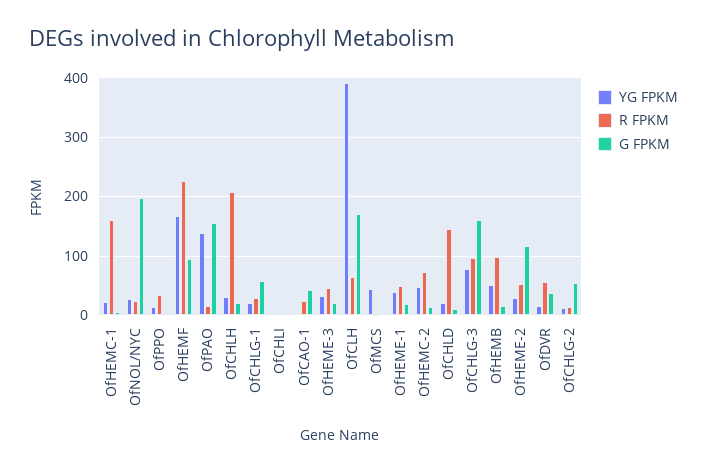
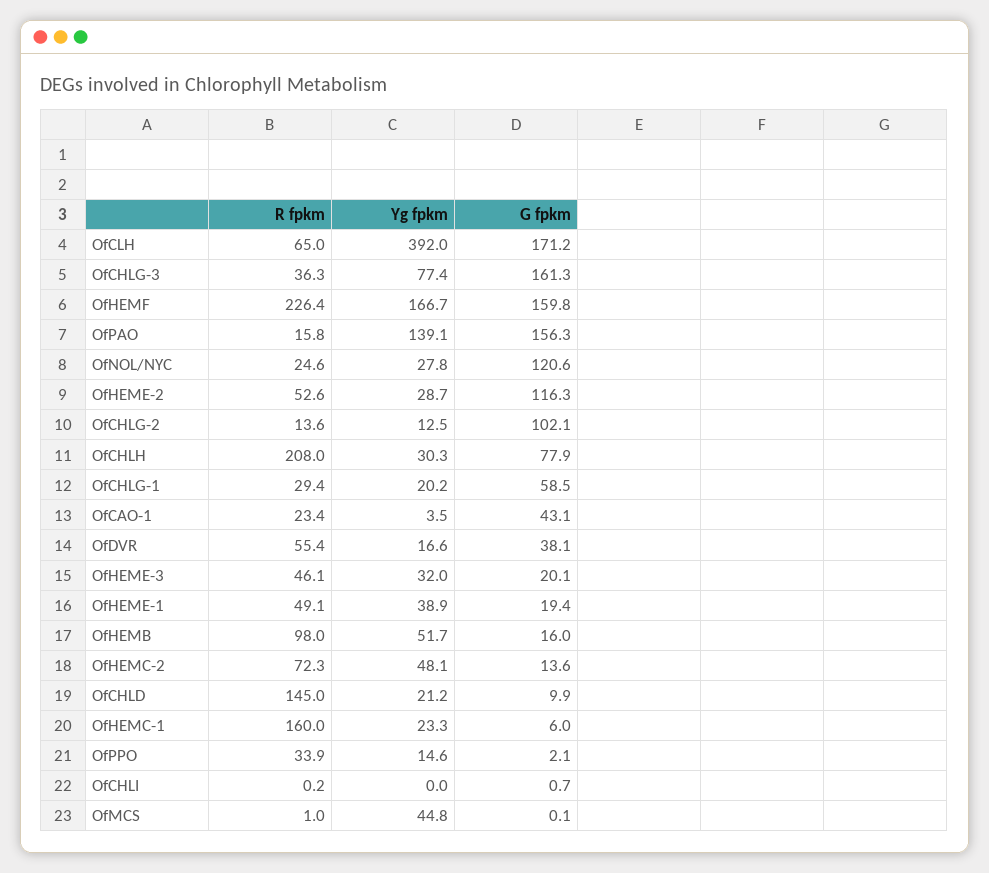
G FPKM, OfNOL/NYC: 200 -> 120.6
G FPKM, OfHEMF: 100 -> 159.8
G FPKM, OfCHLH: 20 -> 77.9
R FPKM, OfCHLG-3: 100 -> 36.3
G FPKM, OfCHLG-2: 60 -> 102.1

